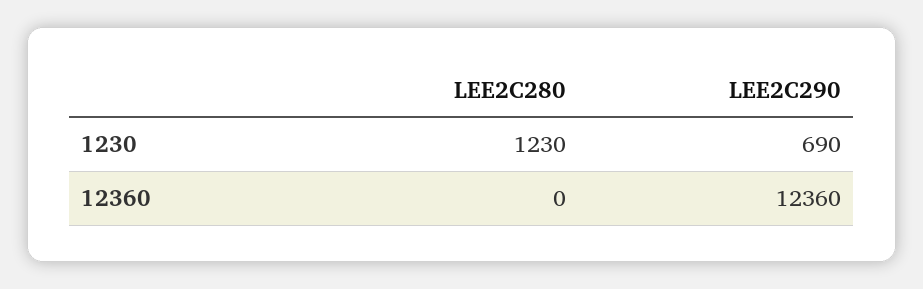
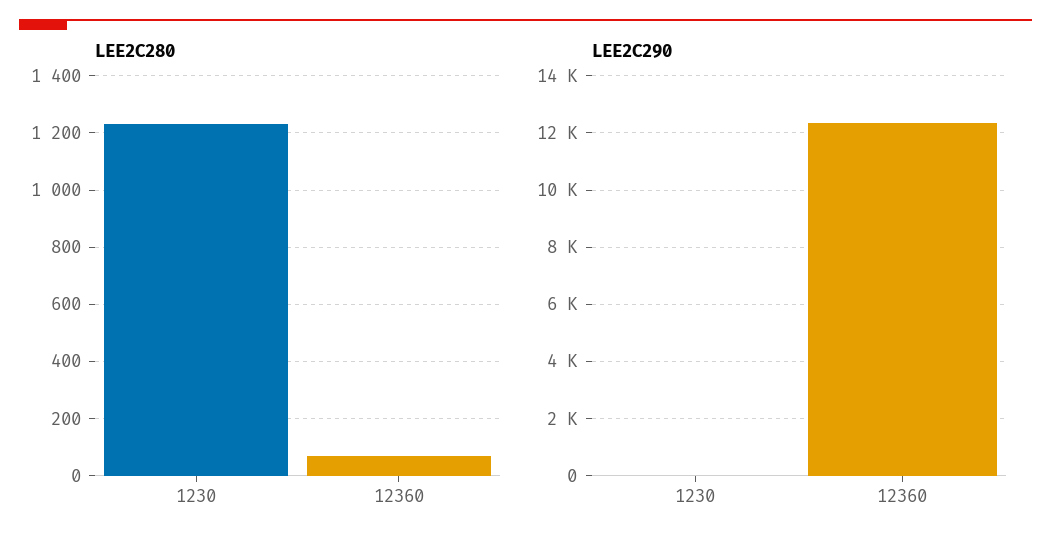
LEE2C290, 1230: 690 -> 0
LEE2C280, 12360: 0 -> 75

